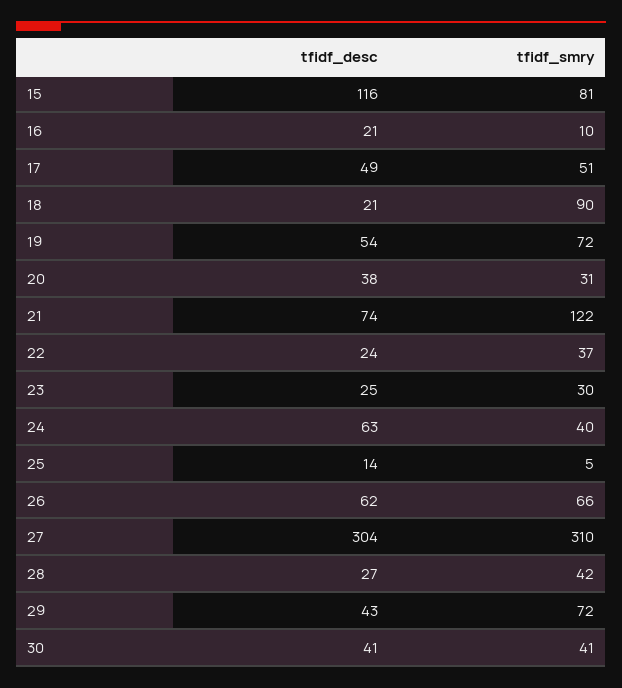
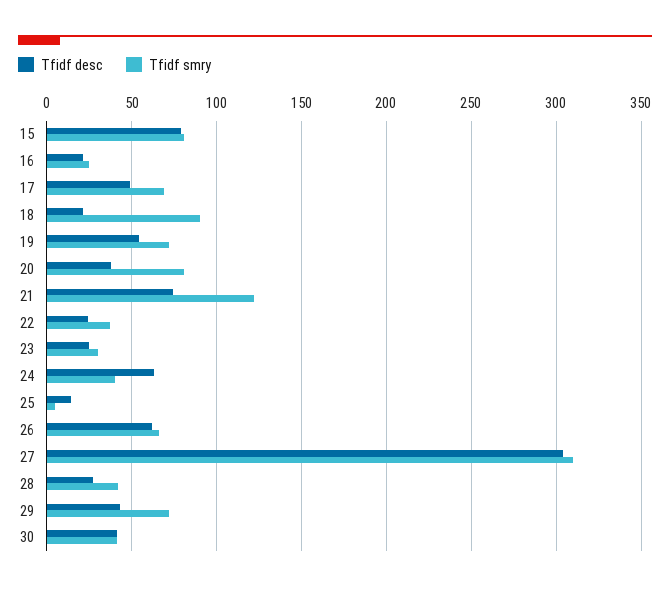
tfidf_desc, 15: 116 -> 80
tfidf_smry, 16: 10 -> 25
tfidf_smry, 17: 51 -> 70
tfidf_smry, 20: 31 -> 80

